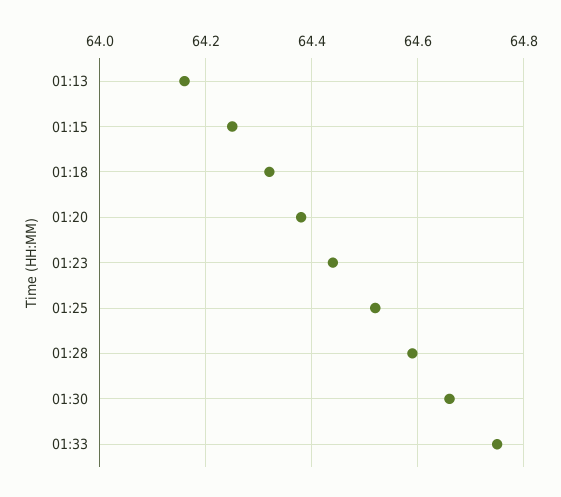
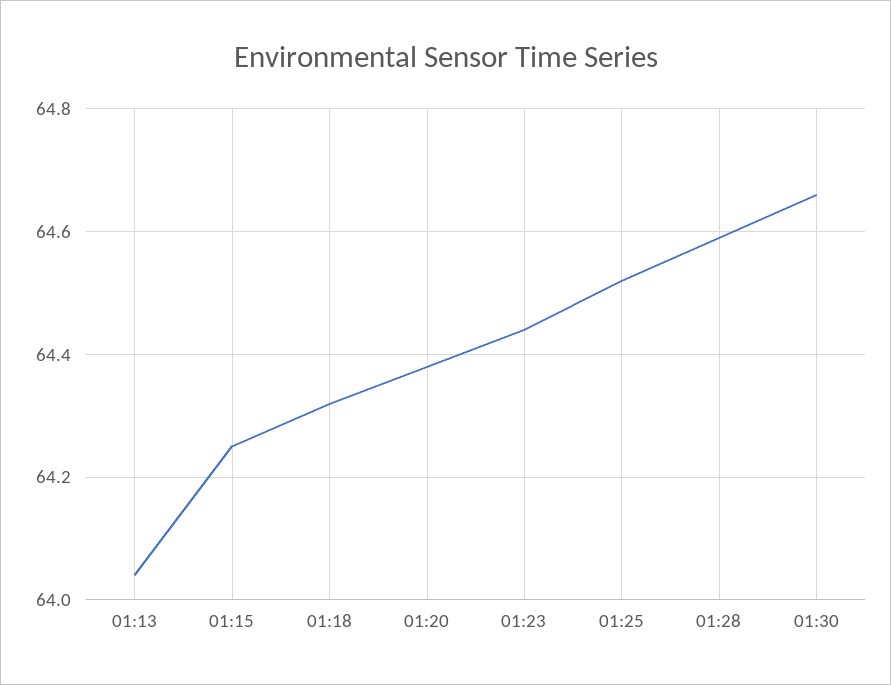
01:13: 64.15 -> 64.05
01:33: 64.75 -> none

